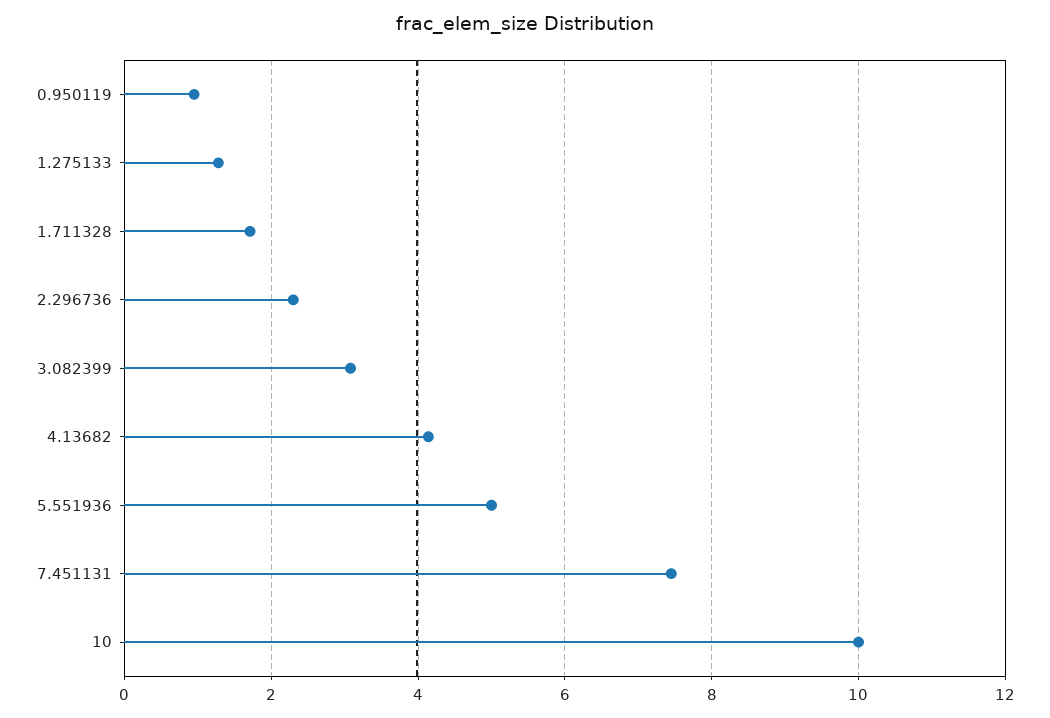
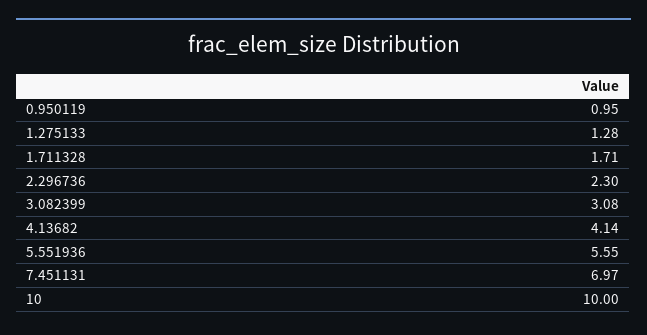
5.551936: 5 -> 5.55
7.451131: 7.4 -> 6.97

